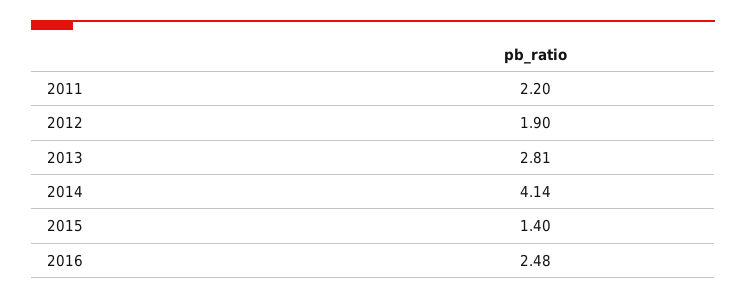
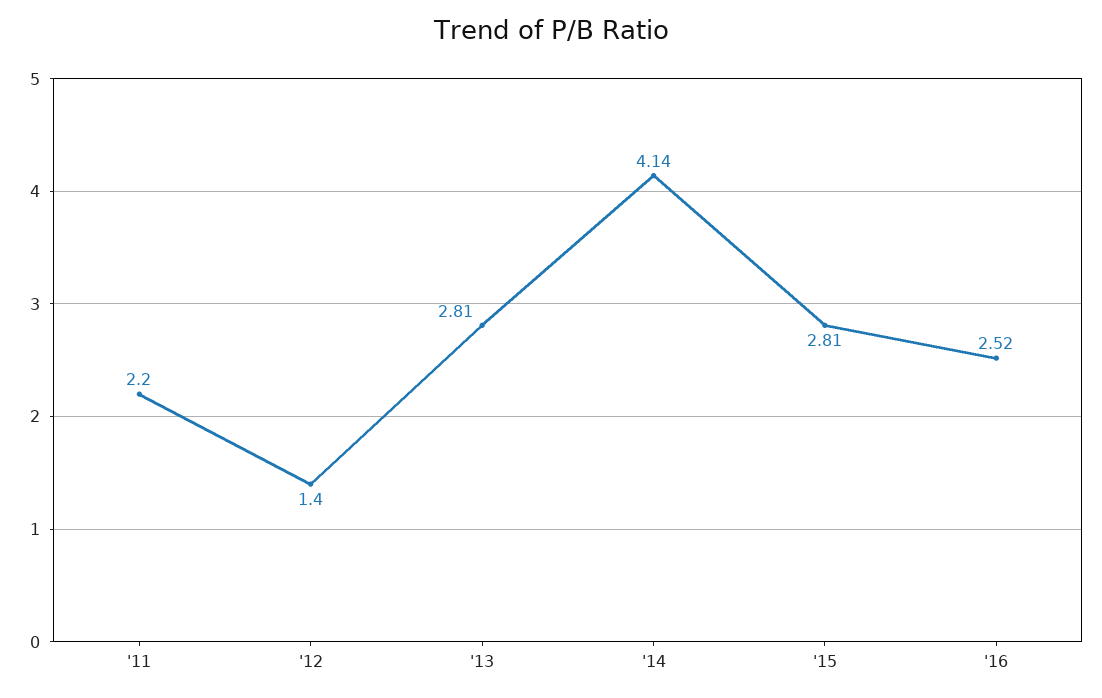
2012: 1.9 -> 1.4
2015: 1.4 -> 2.81
2016: 2.48 -> 2.52

